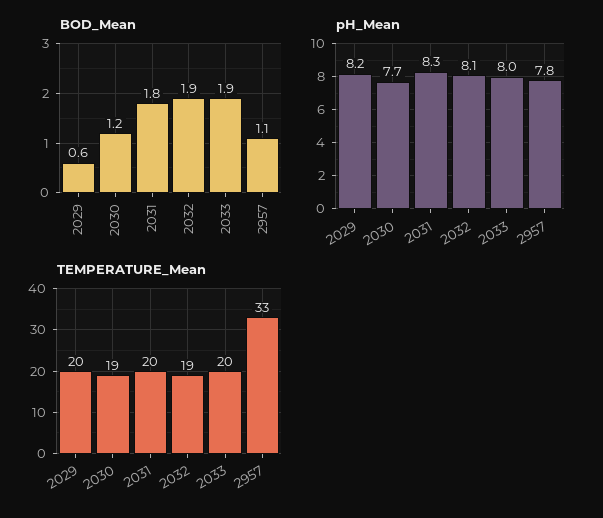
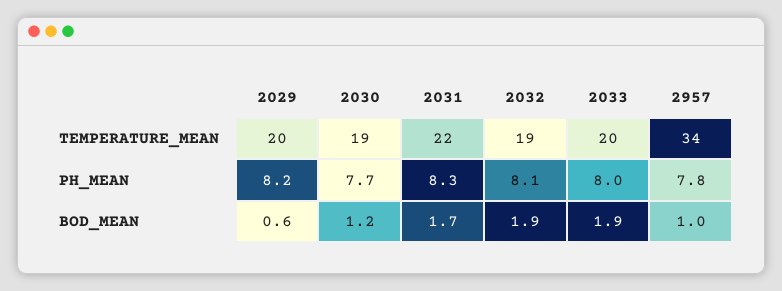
BOD_Mean, 2031: 1.8 -> 1.7
BOD_Mean, 2957: 1.1 -> 1
TEMPERATURE_Mean, 2031: 20 -> 22
TEMPERATURE_Mean, 2957: 33 -> 34

